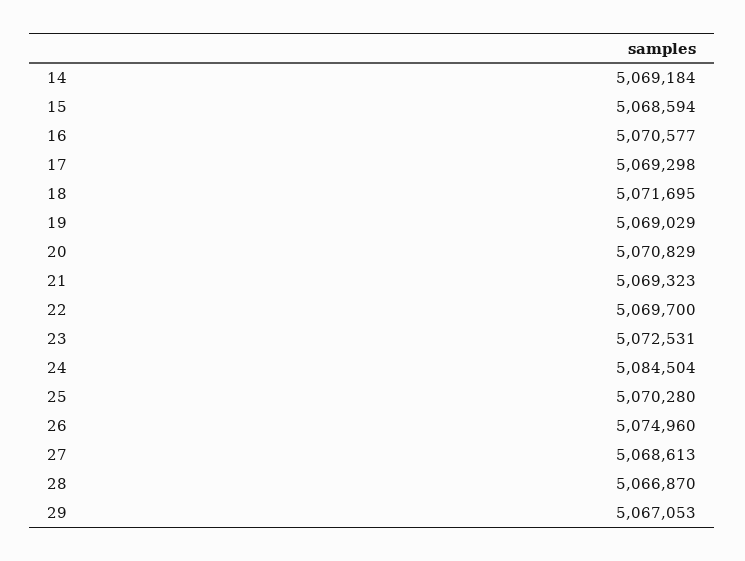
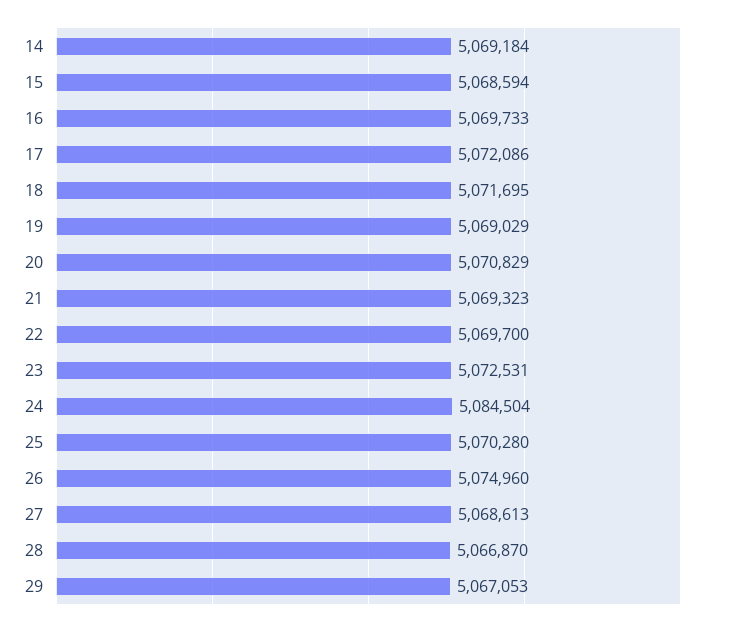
16: 5070577 -> 5069733
17: 5069298 -> 5072086

